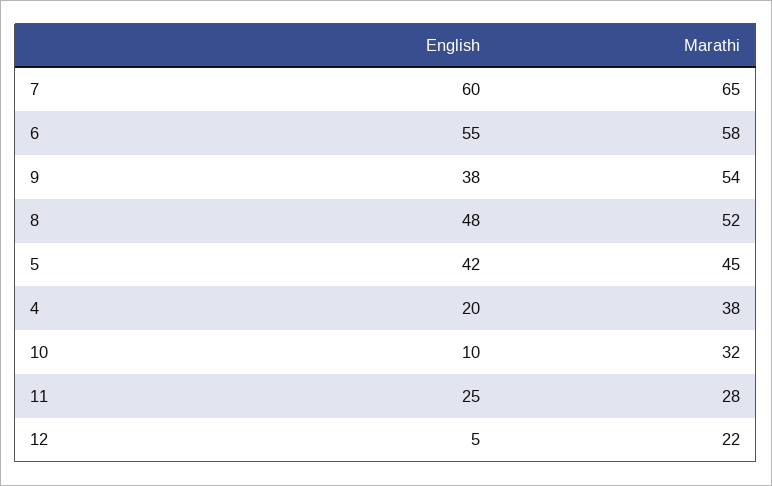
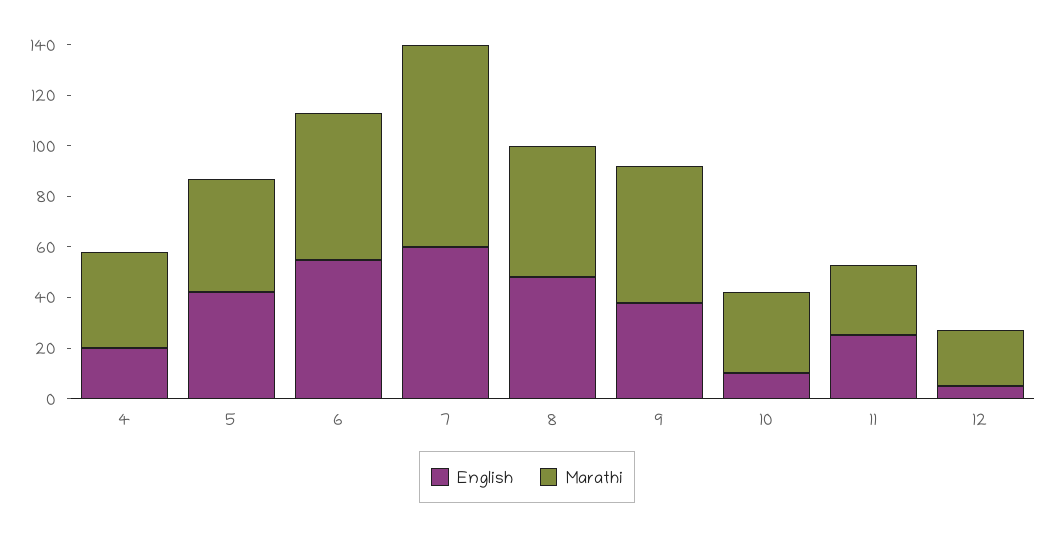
Marathi, 7: 65 -> 80

